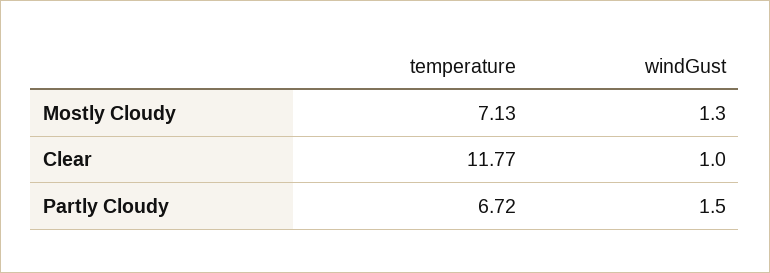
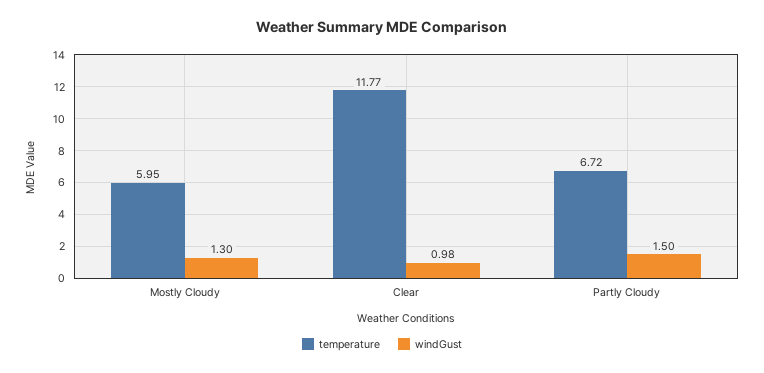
temperature, Mostly Cloudy: 7.13 -> 5.95
windGust, Clear: 1 -> 0.98

